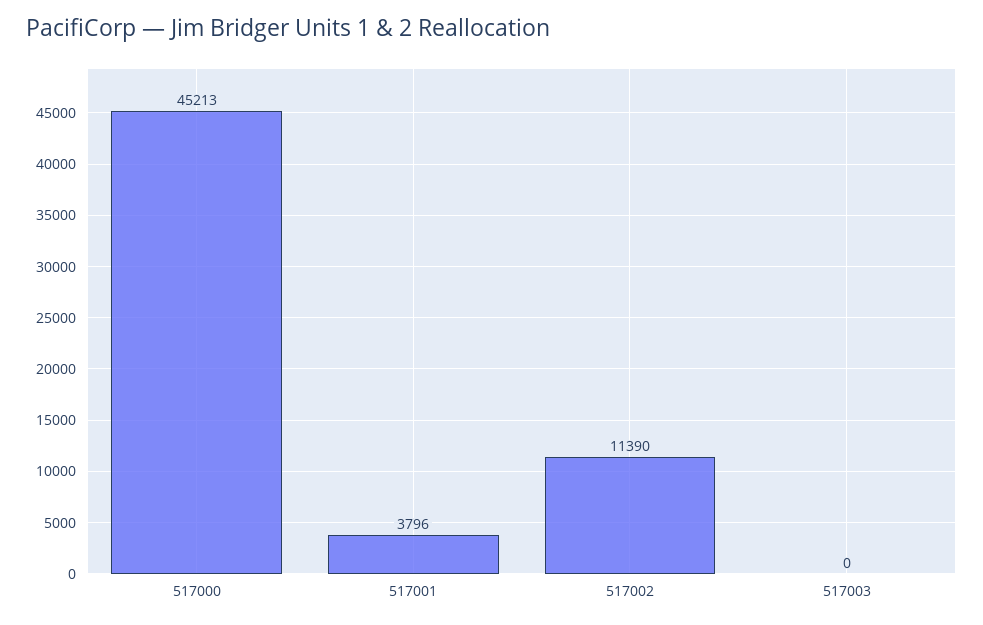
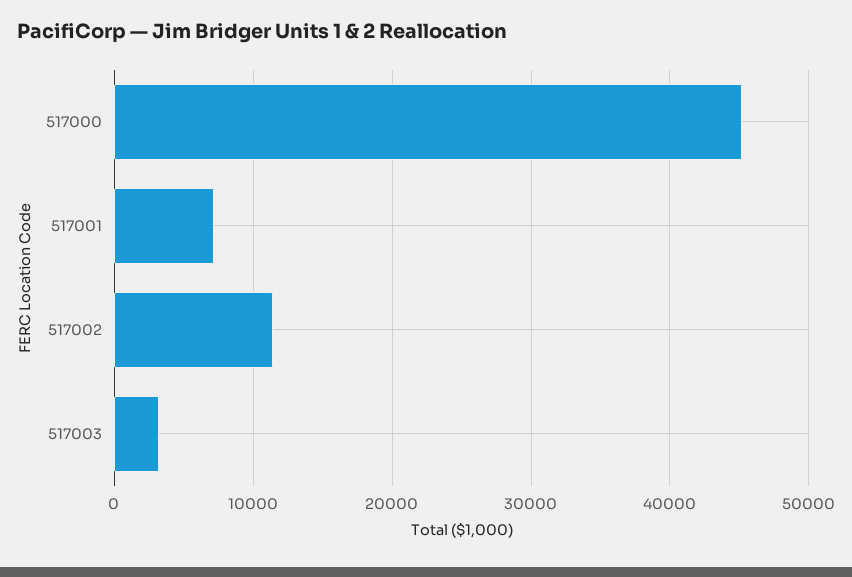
517001: 3796 -> 7000
517003: 0 -> 3000

